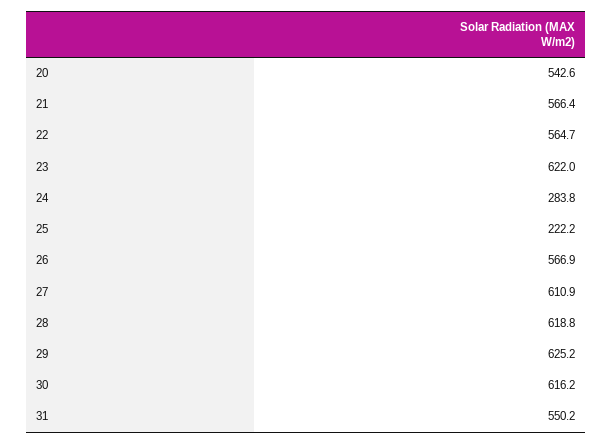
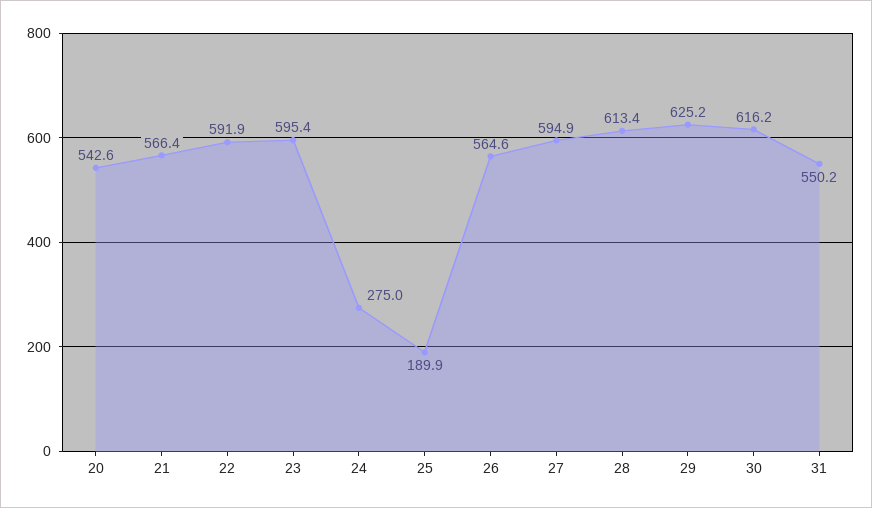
22: 564.7 -> 591.9
23: 622 -> 595.4
24: 283.8 -> 275
25: 222.2 -> 189.9
26: 566.9 -> 564.6
27: 610.9 -> 594.9
28: 618.8 -> 613.4

